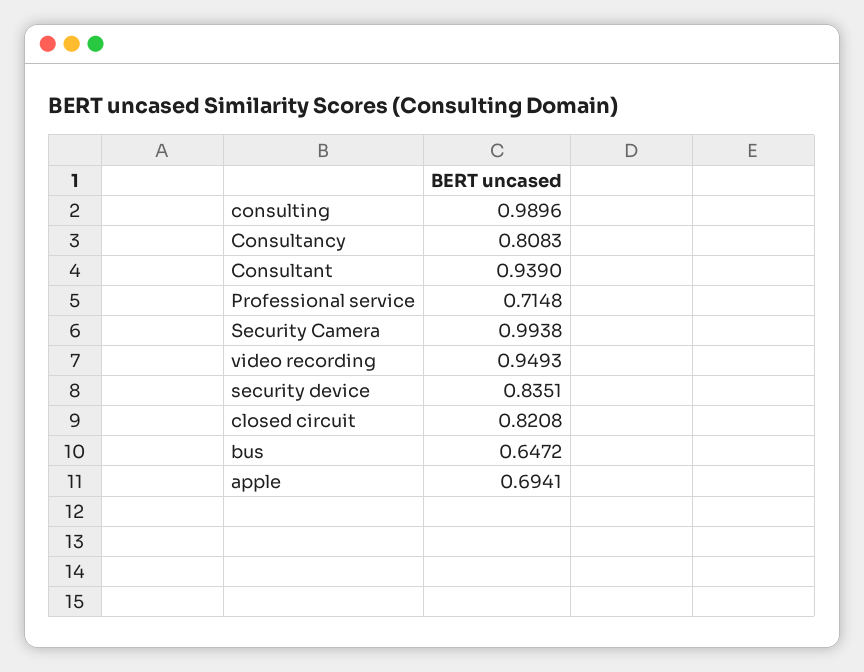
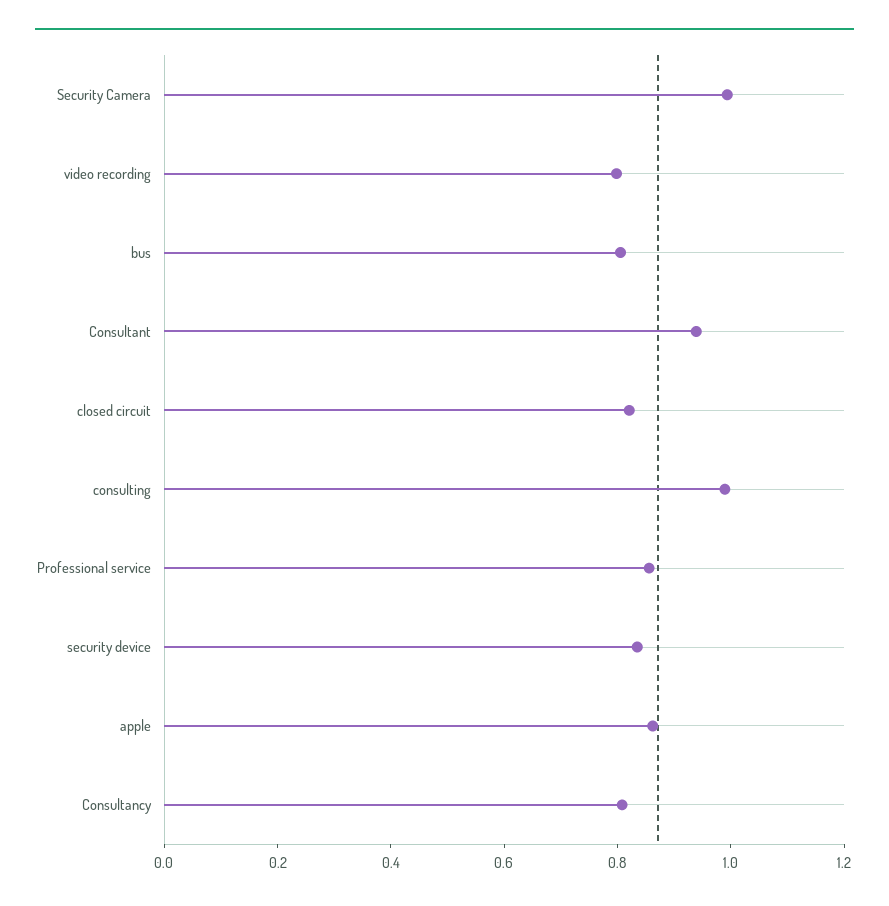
Professional service: 0.7148 -> 0.85
video recording: 0.9493 -> 0.8
bus: 0.6472 -> 0.8
apple: 0.6941 -> 0.85

